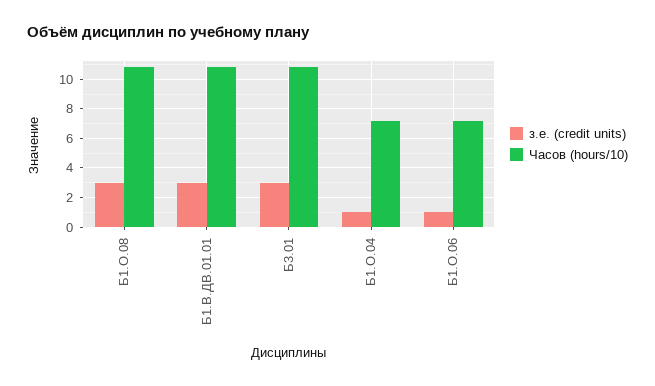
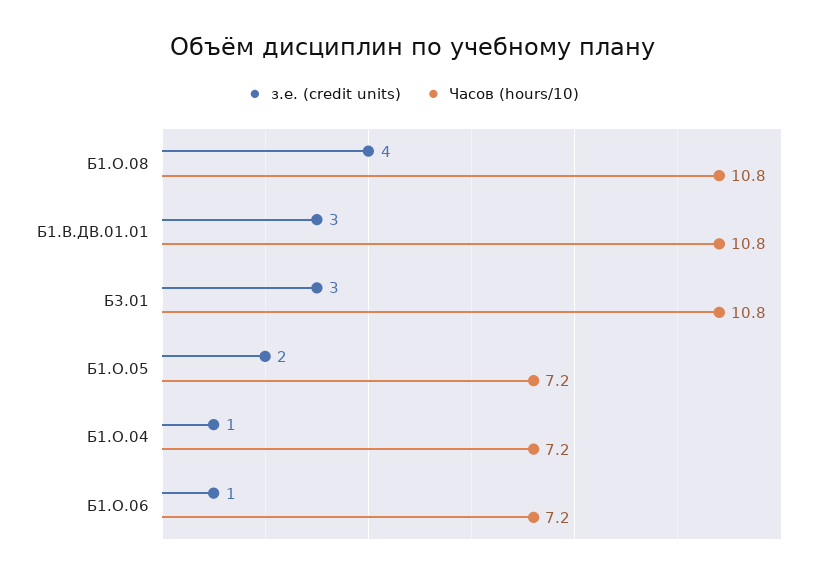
з.е. (credit units), Б1.О.08: 3 -> 4
з.е. (credit units), Б1.О.05: none -> 2
Часов (hours/10), Б1.О.05: none -> 7.2

